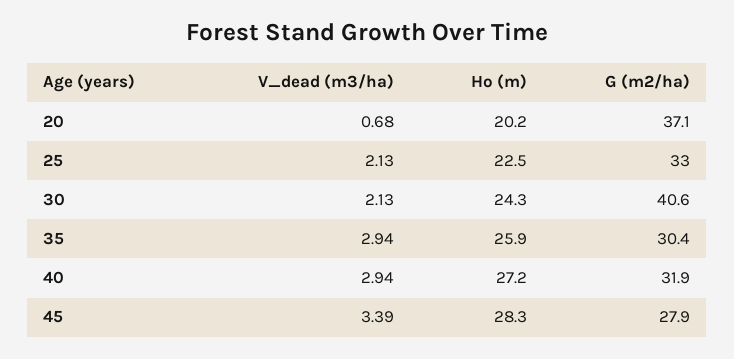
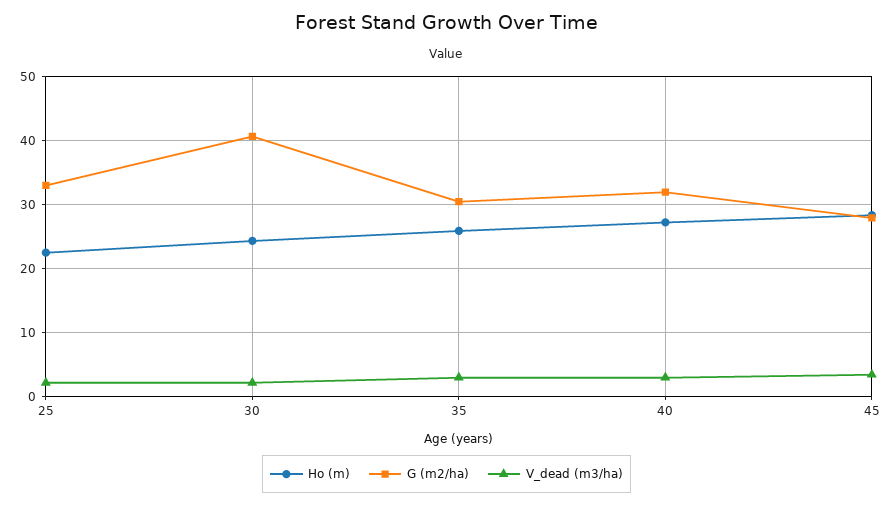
V_dead (m3/ha), 20: 0.68 -> none
Ho (m), 20: 20.2 -> none
G (m2/ha), 20: 37.1 -> none

